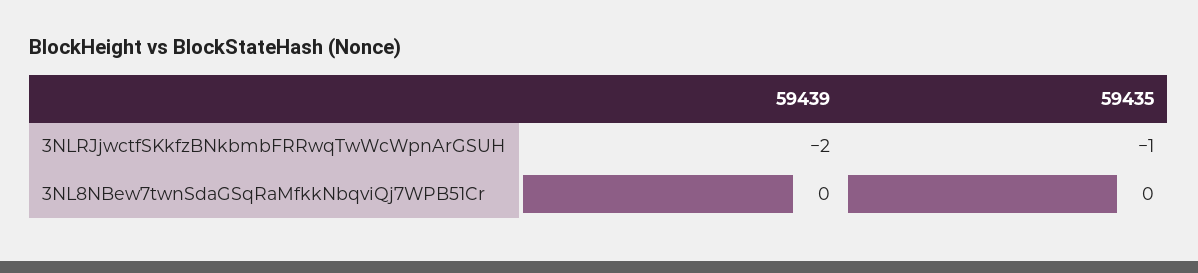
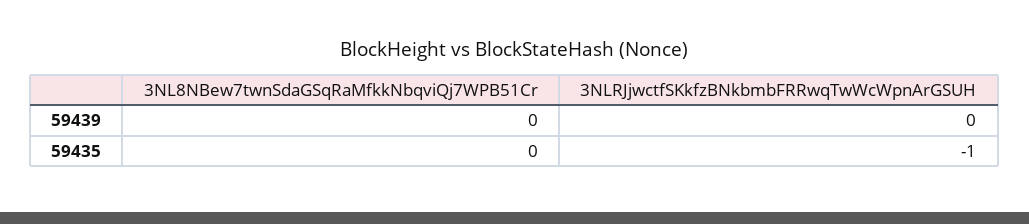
59439, 3NLRJjwctfSKkfzBNkbmbFRRwqTwWcWpnArGSUH: -2 -> 0

